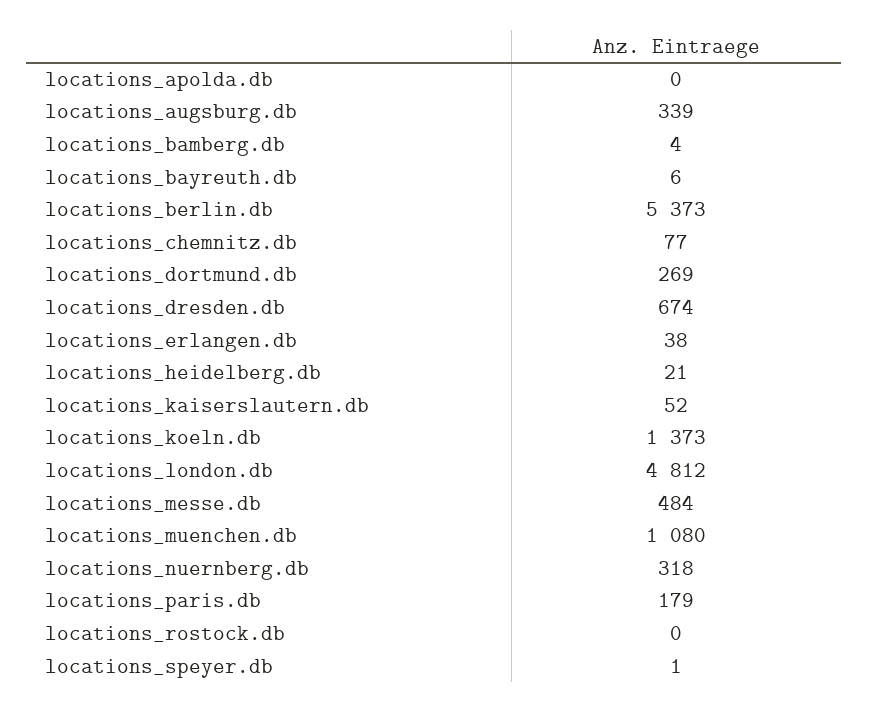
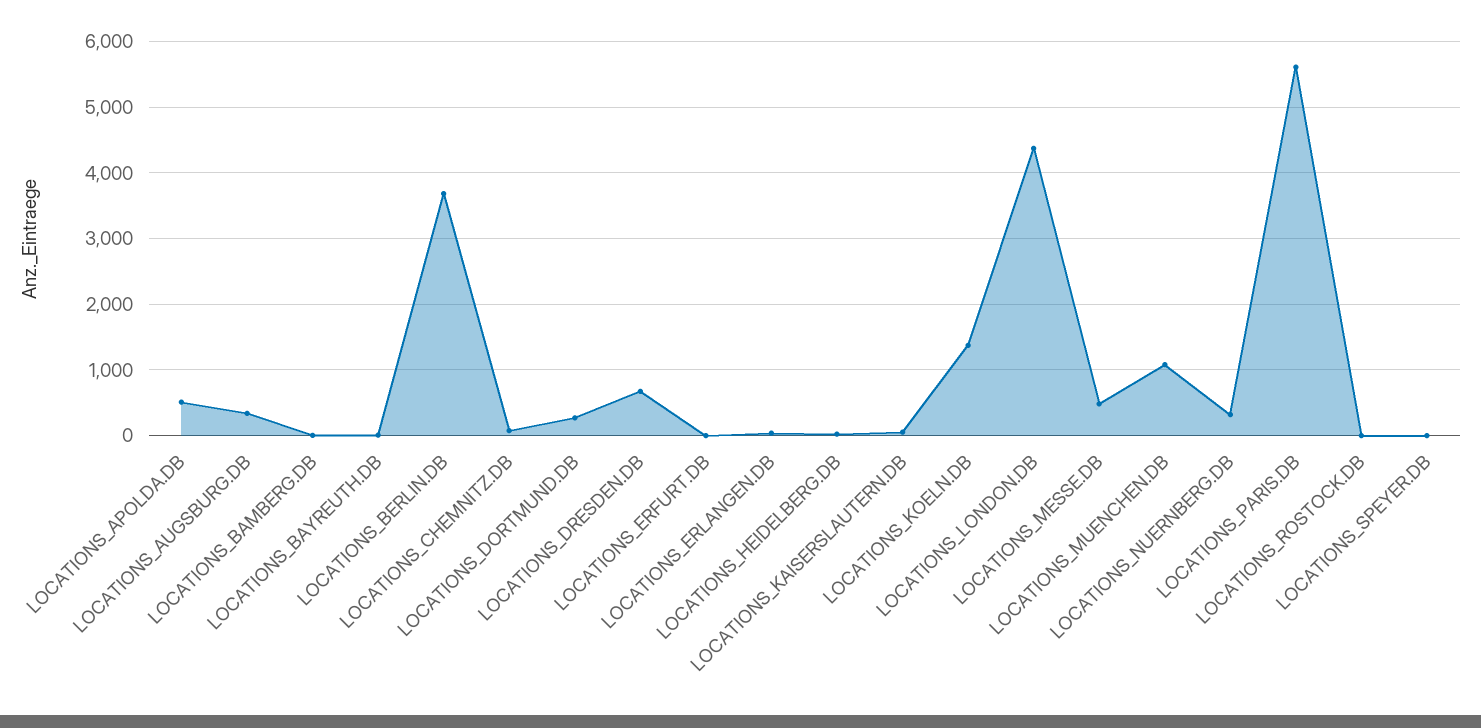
locations_apolda.db: 0 -> 500
locations_berlin.db: 5373 -> 3700
locations_london.db: 4812 -> 4400
locations_paris.db: 179 -> 5600
LOCATIONS_ERFURT.DB: none -> 0

